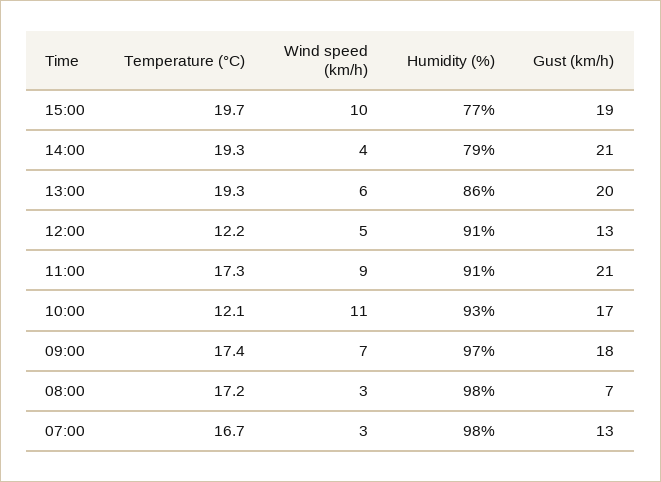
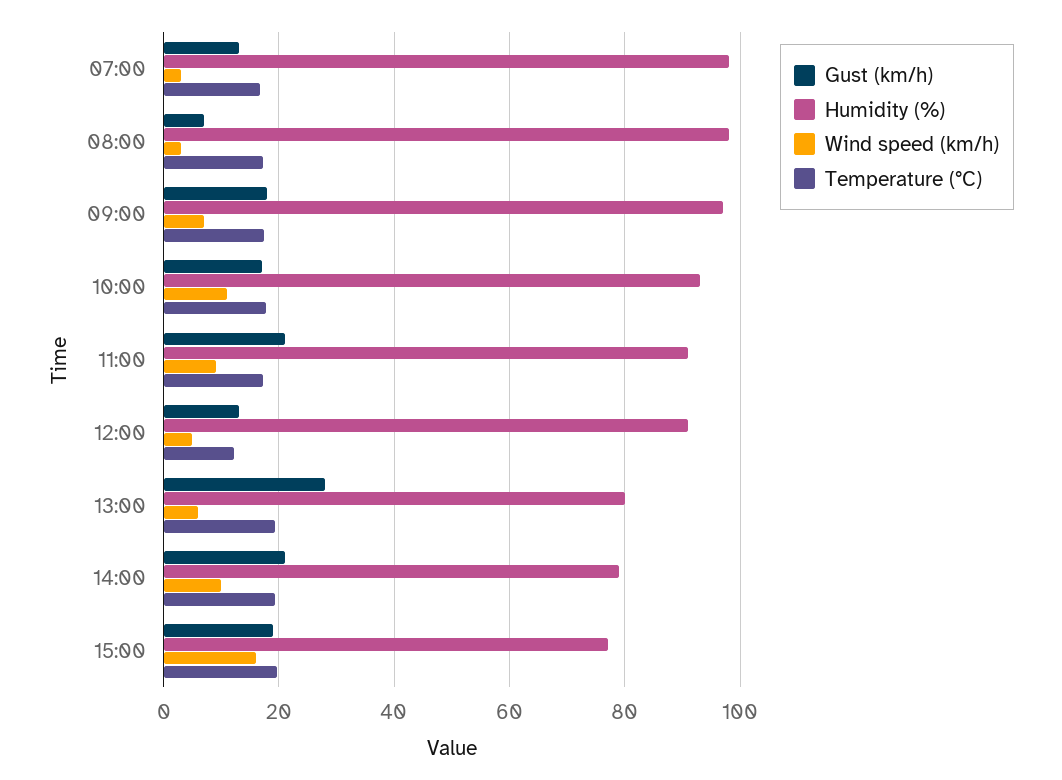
Wind speed (km/h), 15:00: 10 -> 16
Wind speed (km/h), 14:00: 4 -> 10
Humidity (%), 13:00: 86 -> 80
Gust (km/h), 13:00: 20 -> 28
Temperature (°C), 10:00: 12.1 -> 18

